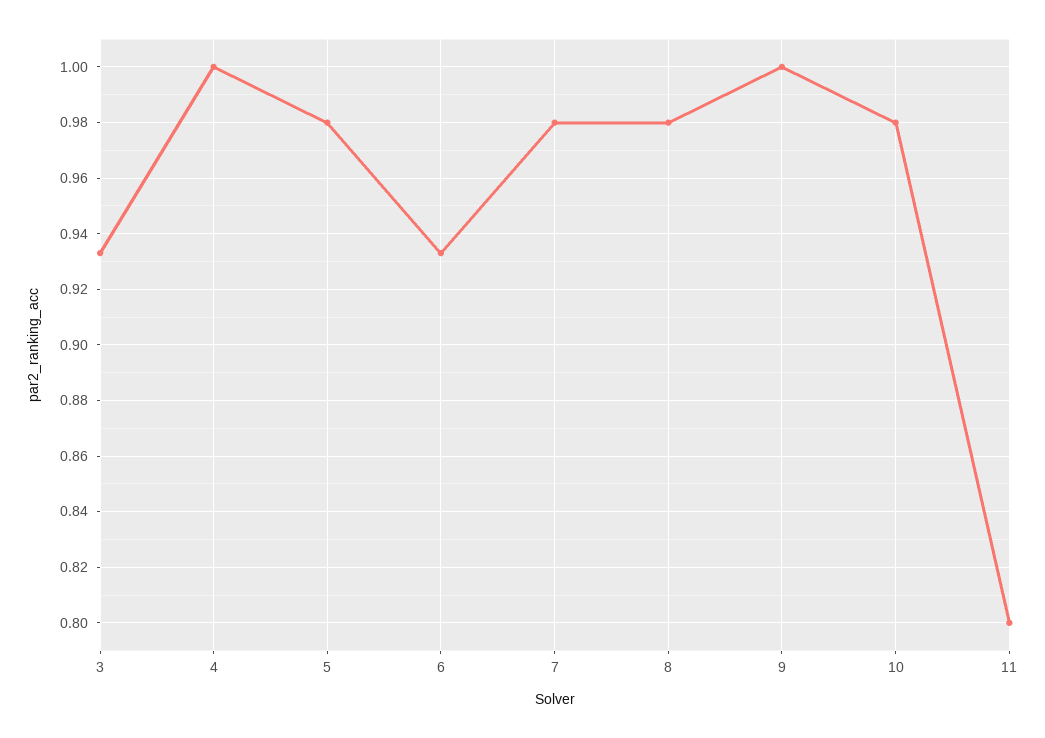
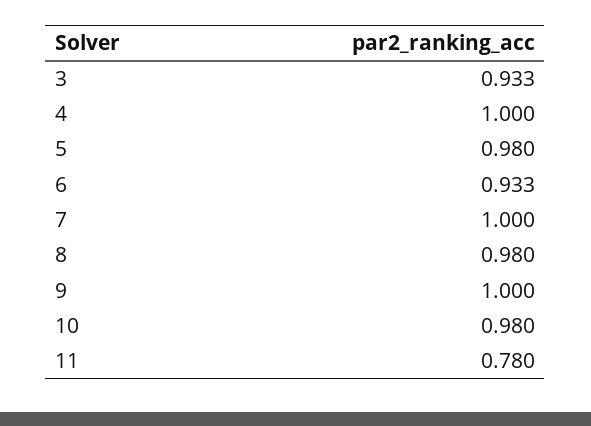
7: 0.98 -> 1
11: 0.8 -> 0.78

